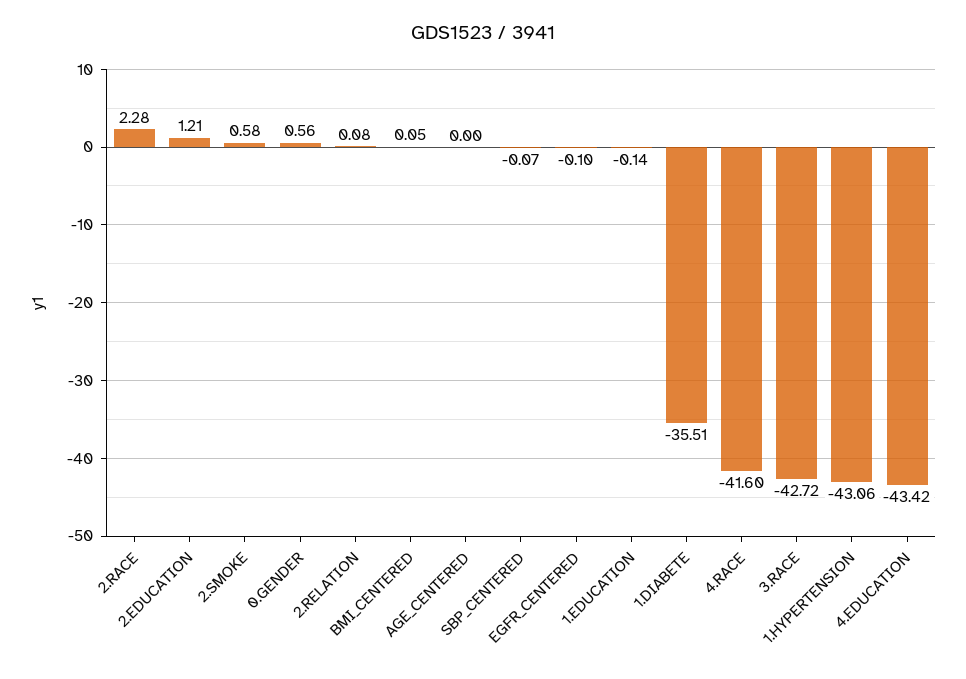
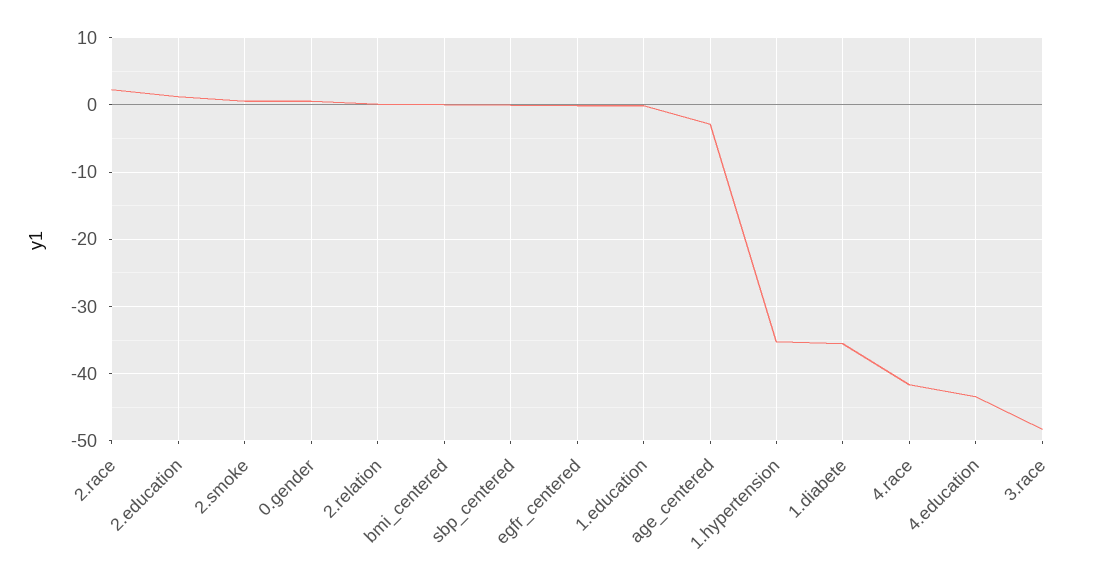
AGE_CENTERED: 0 -> -3
3.RACE: -42.72 -> -48
1.HYPERTENSION: -43.06 -> -35

